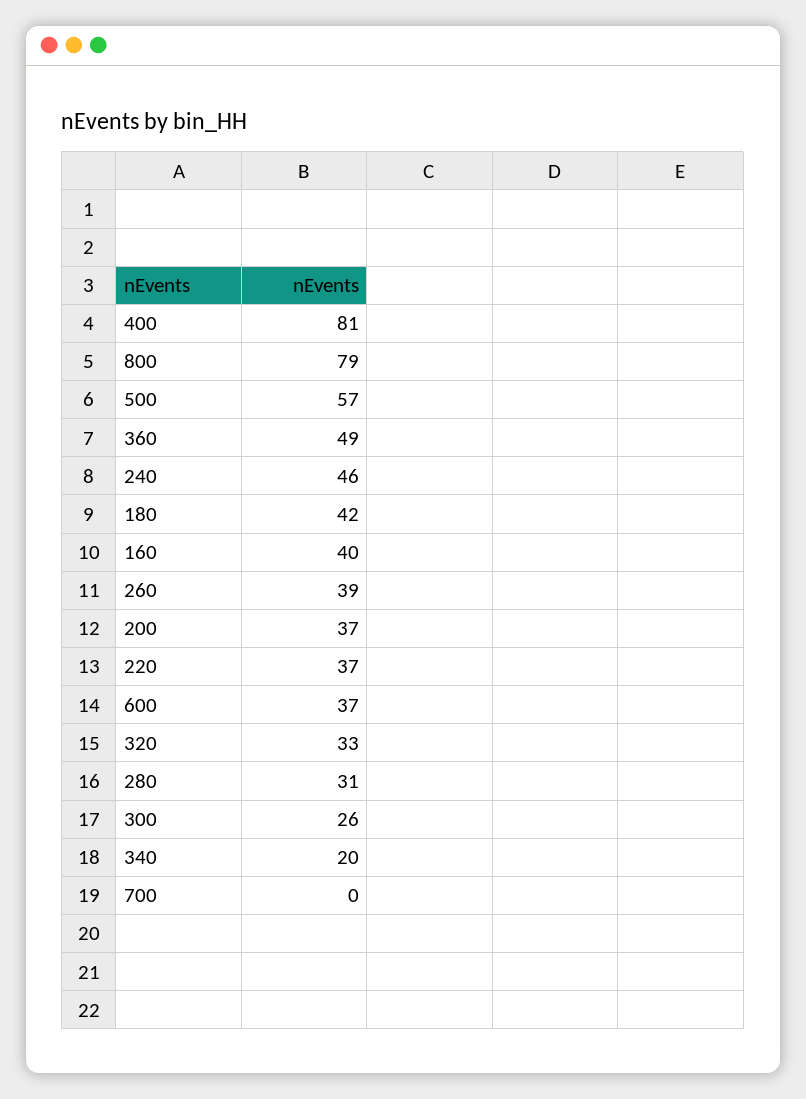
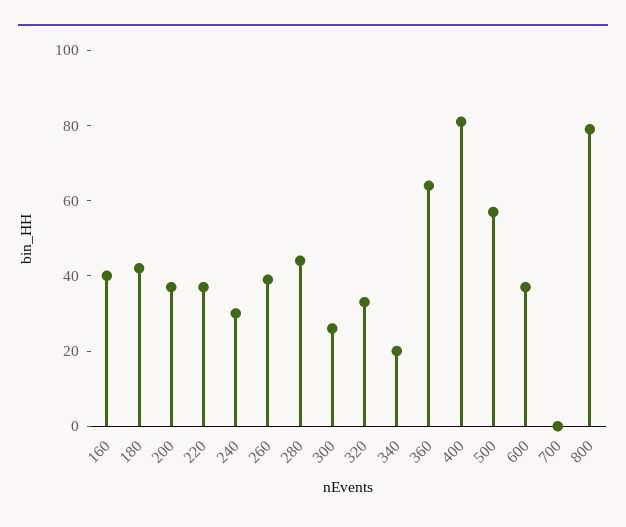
360: 49 -> 65
240: 46 -> 30
280: 31 -> 45

